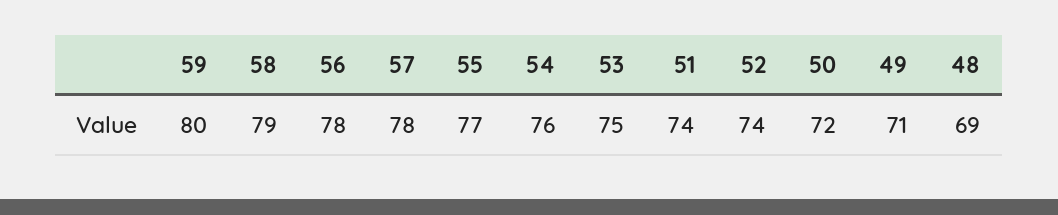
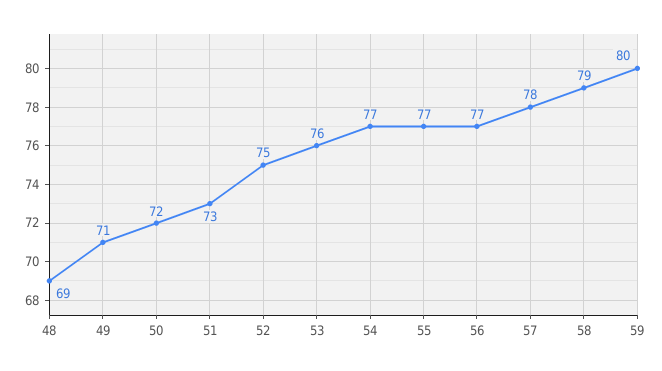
56: 78 -> 77
54: 76 -> 77
53: 75 -> 76
51: 74 -> 73
52: 74 -> 75

